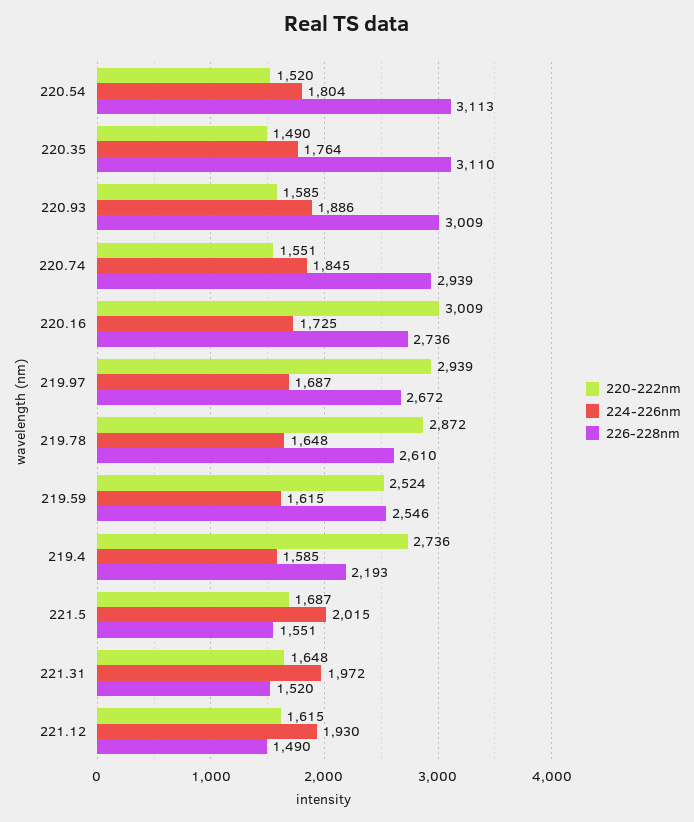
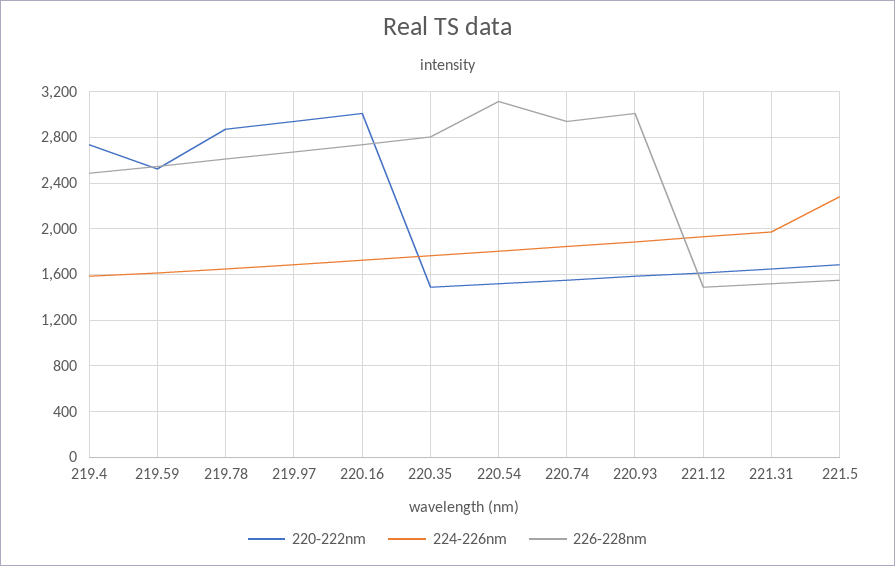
226-228nm, 220.35: 3110 -> 2800
226-228nm, 219.4: 2193 -> 2500
224-226nm, 221.5: 2015 -> 2300

